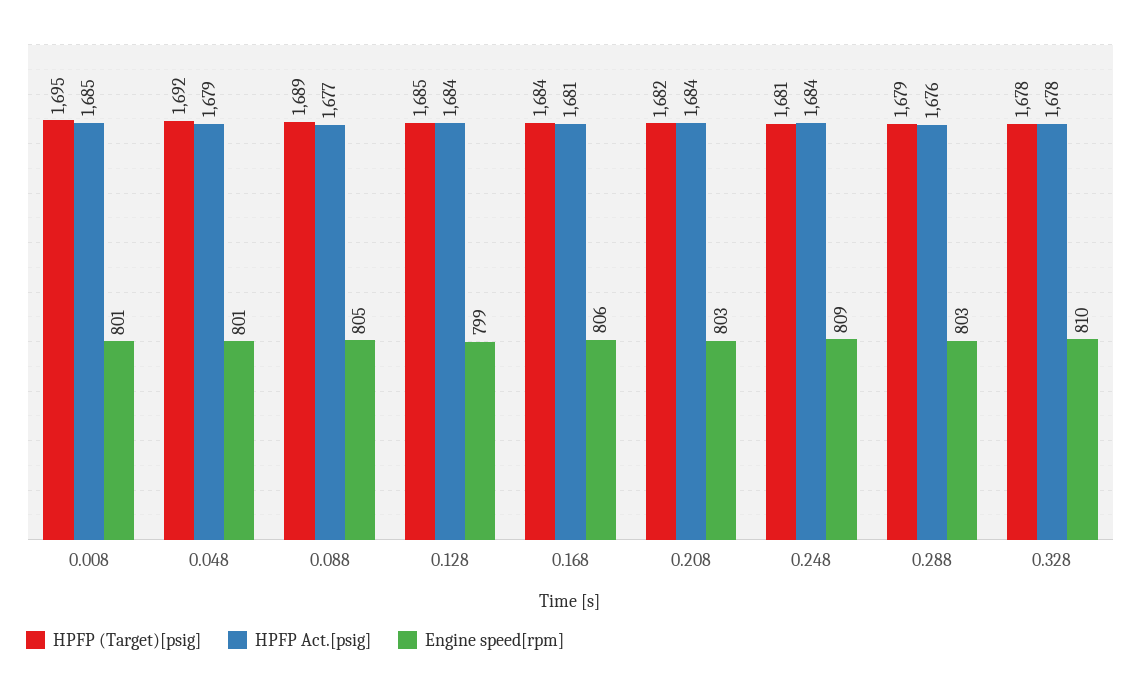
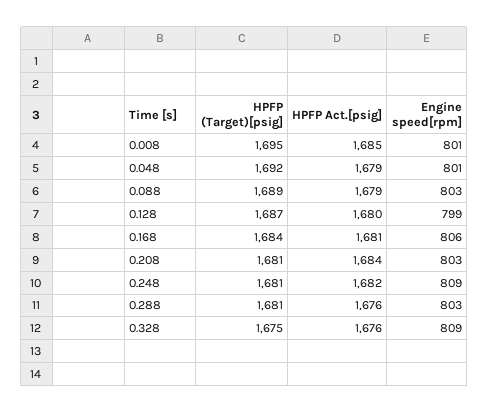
HPFP Act.[psig], 0.088: 1677 -> 1679
Engine speed[rpm], 0.088: 805 -> 803
HPFP (Target)[psig], 0.128: 1685 -> 1687
HPFP Act.[psig], 0.128: 1684 -> 1680
HPFP (Target)[psig], 0.208: 1682 -> 1681
HPFP Act.[psig], 0.248: 1684 -> 1682
HPFP (Target)[psig], 0.288: 1679 -> 1681
HPFP (Target)[psig], 0.328: 1678 -> 1675
HPFP Act.[psig], 0.328: 1678 -> 1676
Engine speed[rpm], 0.328: 810 -> 809

